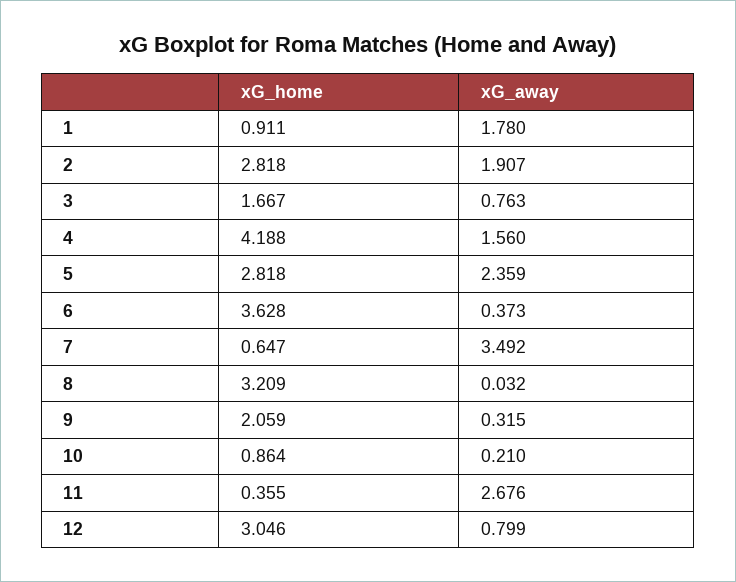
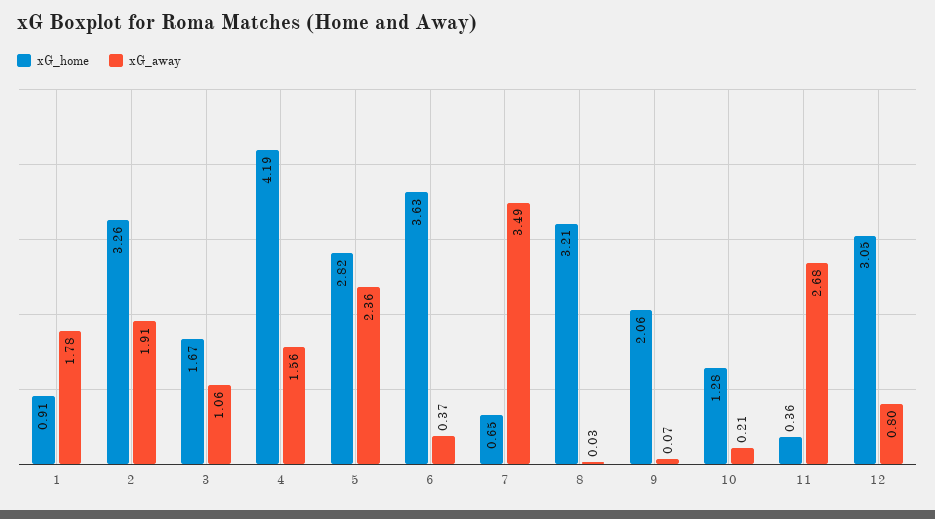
xG_home, 2: 2.818 -> 3.26
xG_away, 3: 0.763 -> 1.06
xG_away, 9: 0.315 -> 0.07
xG_home, 10: 0.864 -> 1.28

